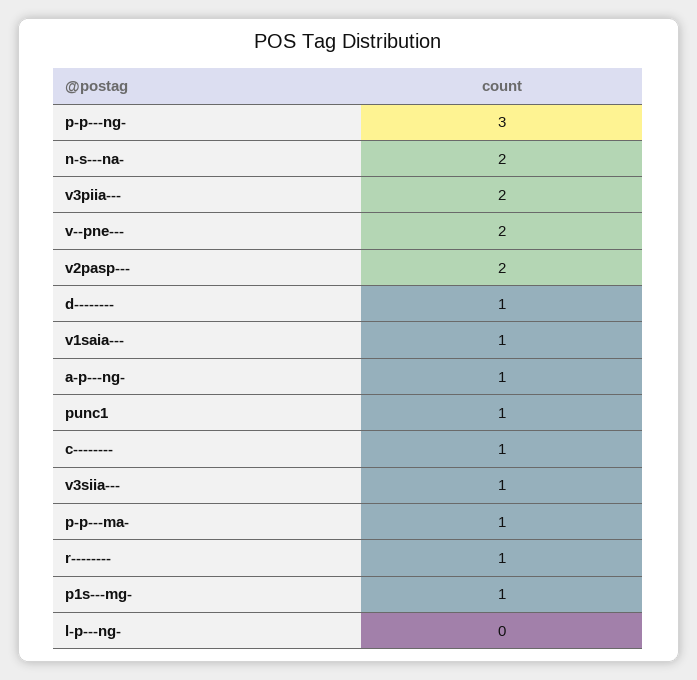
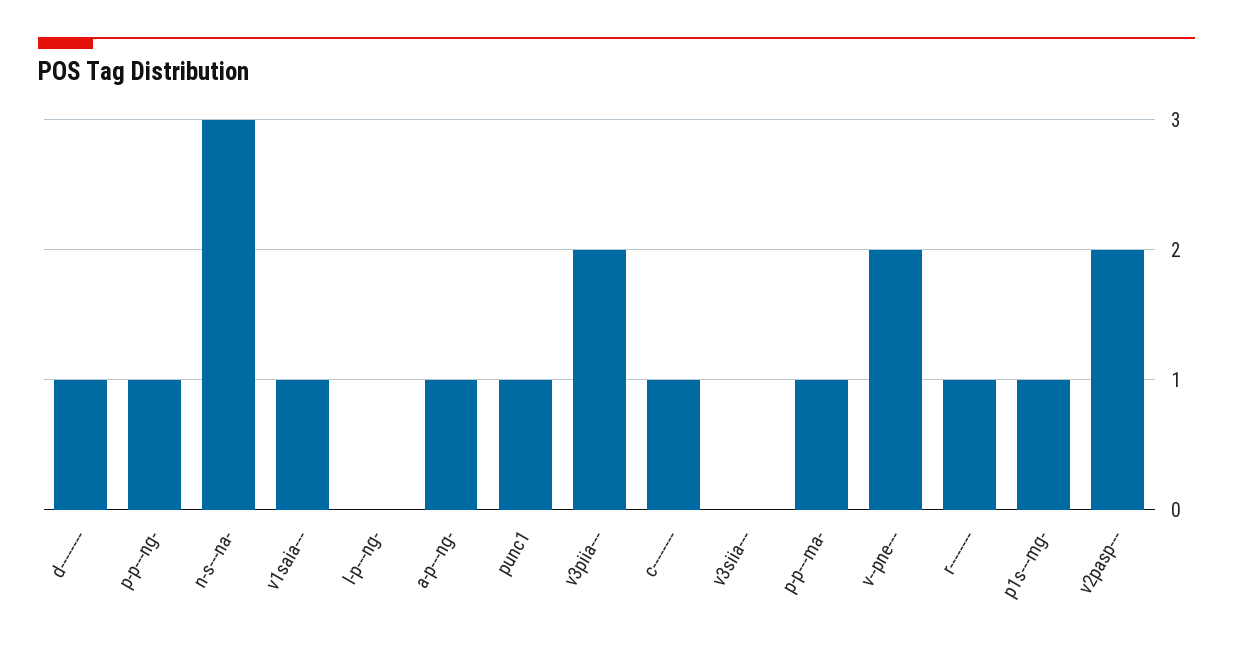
p-p---ng-: 3 -> 1
n-s---na-: 2 -> 3
v3siia---: 1 -> 0

